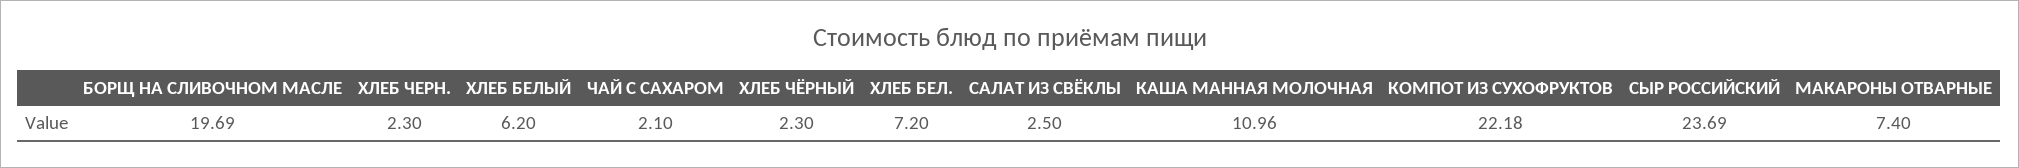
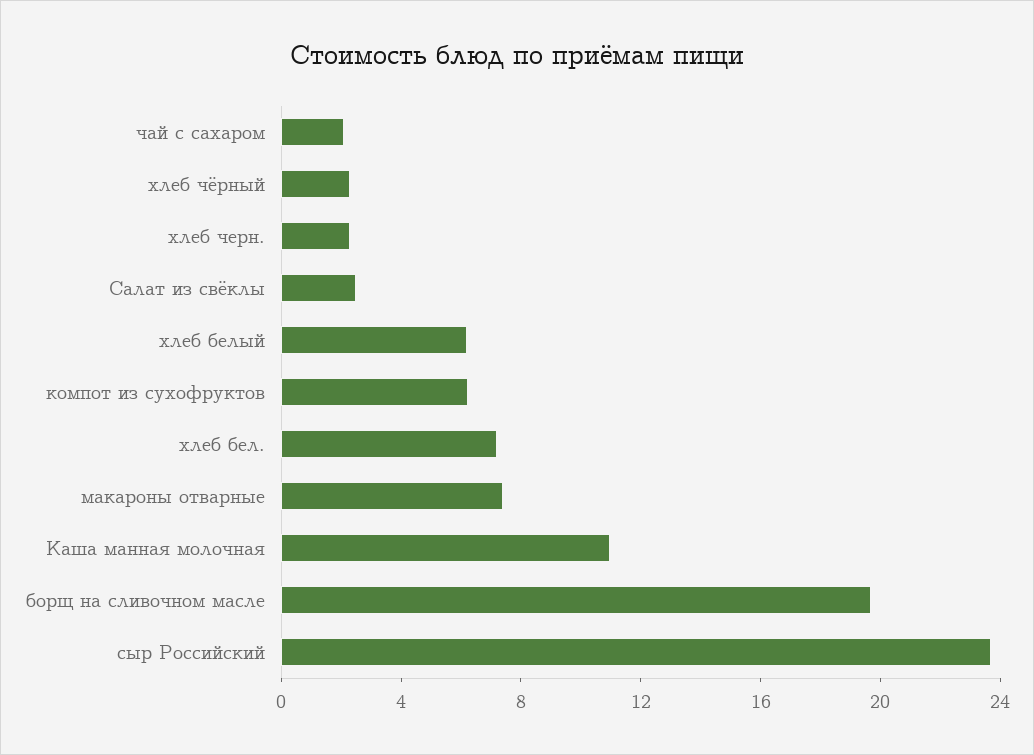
КОМПОТ ИЗ СУХОФРУКТОВ: 22.18 -> 6

